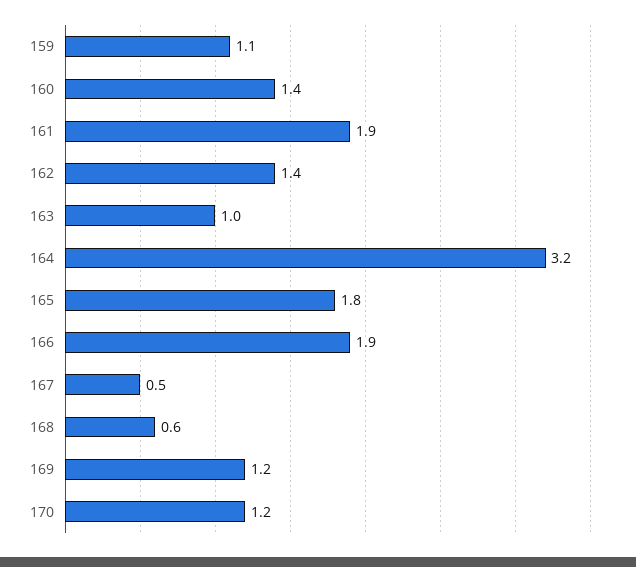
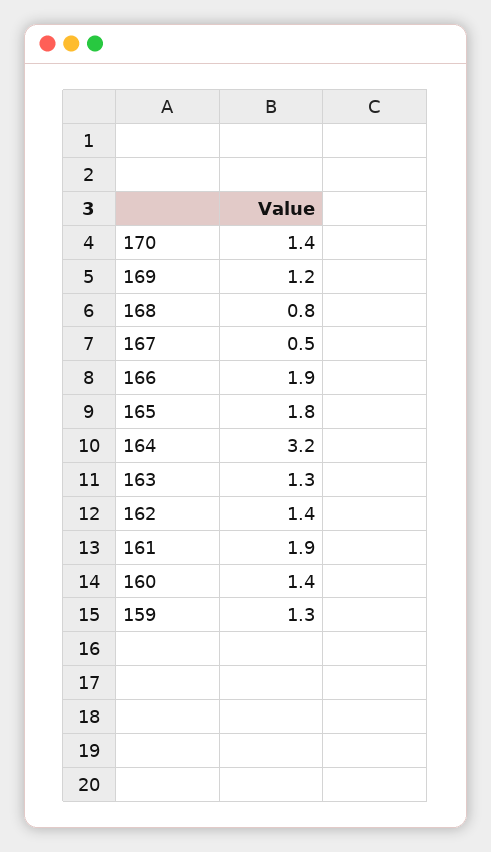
159: 1.1 -> 1.3
163: 1 -> 1.3
168: 0.6 -> 0.8
170: 1.2 -> 1.4

